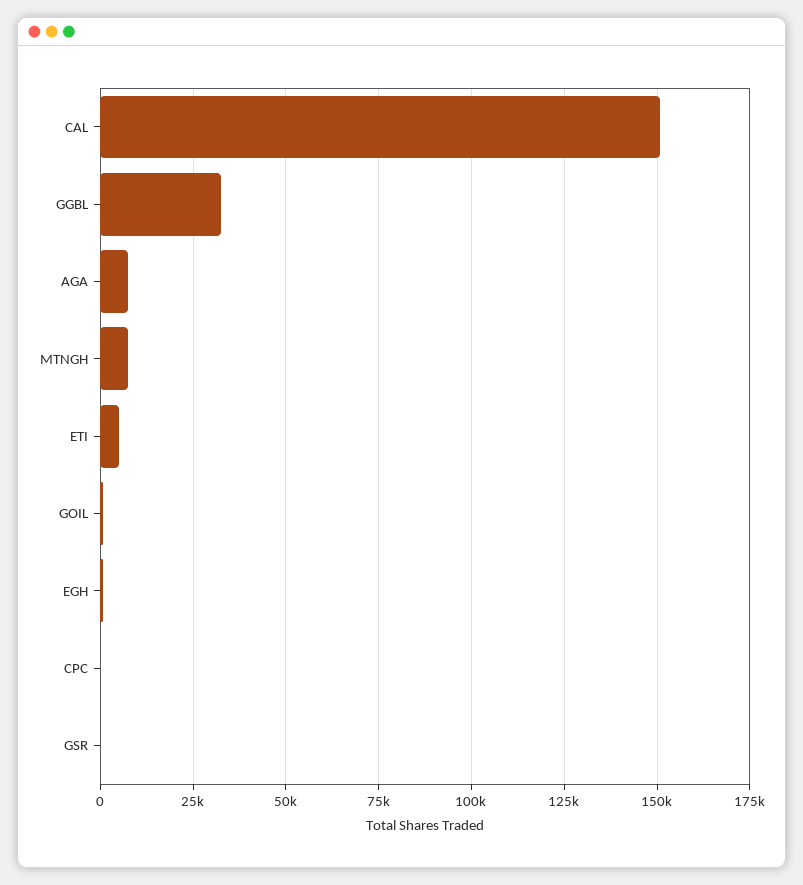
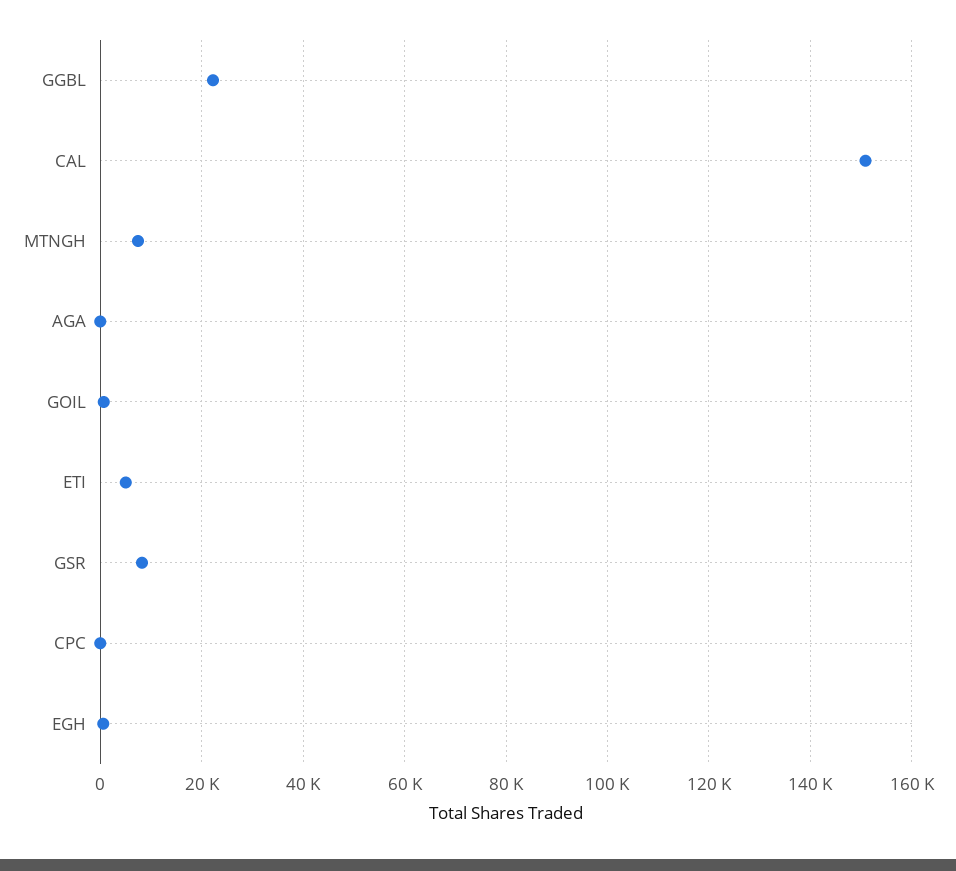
GGBL: 32500 -> 22000
AGA: 7500 -> 0
GSR: 0 -> 8000

